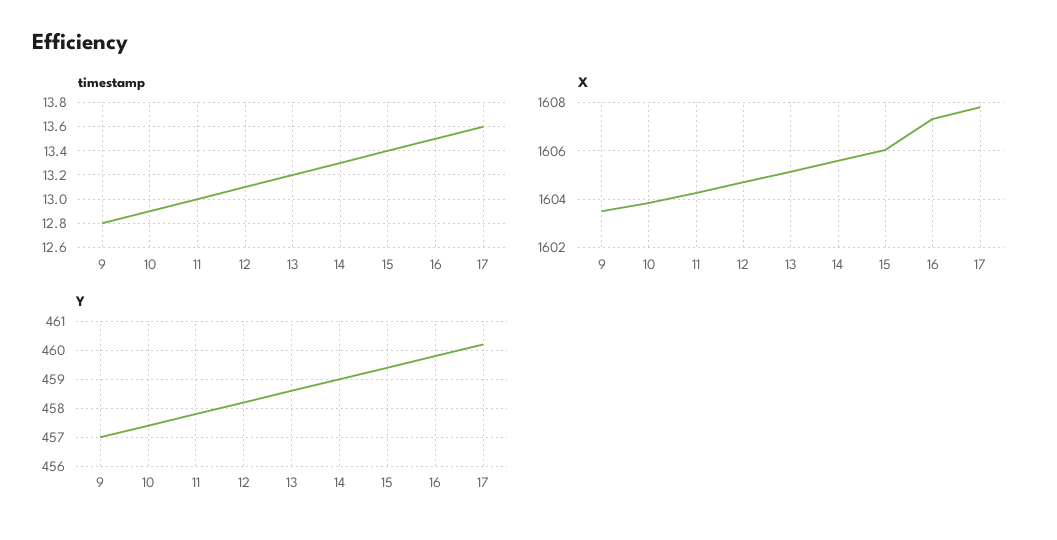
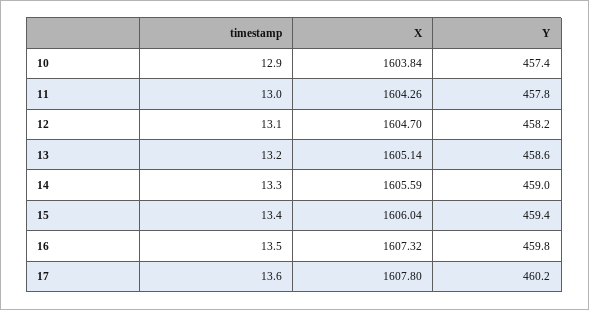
timestamp, 9: 12.8 -> none
X, 9: 1603.5 -> none
Y, 9: 457 -> none

